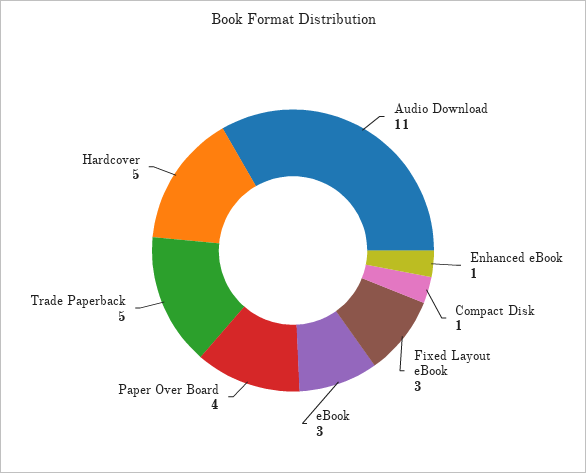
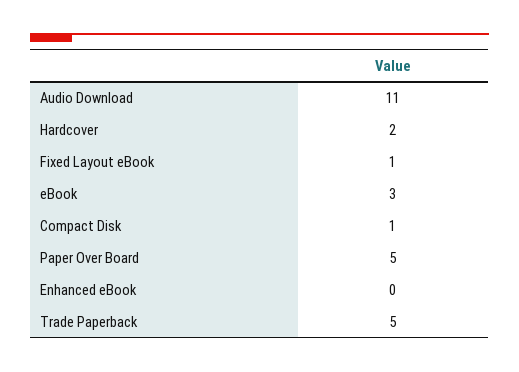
Enhanced eBook: 1 -> 0
Fixed Layout eBook: 3 -> 1
Paper Over Board: 4 -> 5
Hardcover: 5 -> 2

